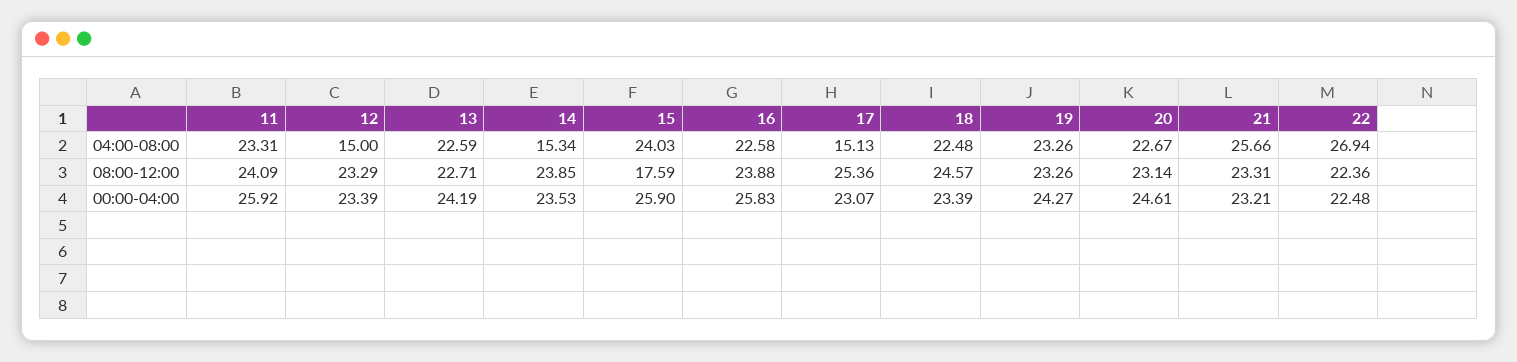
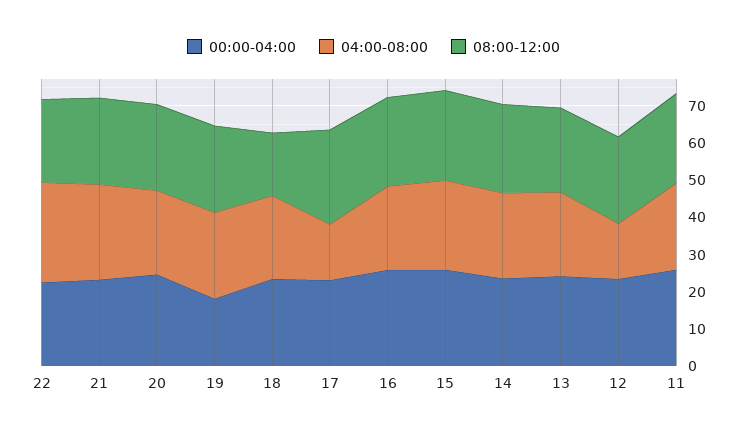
04:00-08:00, 14: 15.34 -> 22.5
08:00-12:00, 15: 17.59 -> 25
08:00-12:00, 18: 24.57 -> 17.5
00:00-04:00, 19: 24.27 -> 17.5

